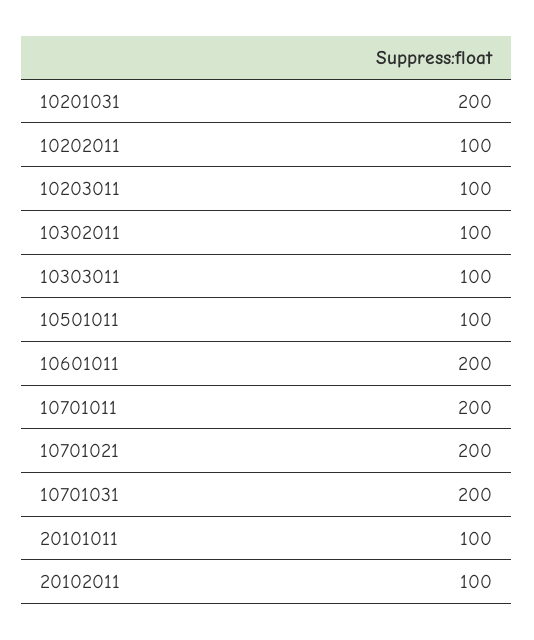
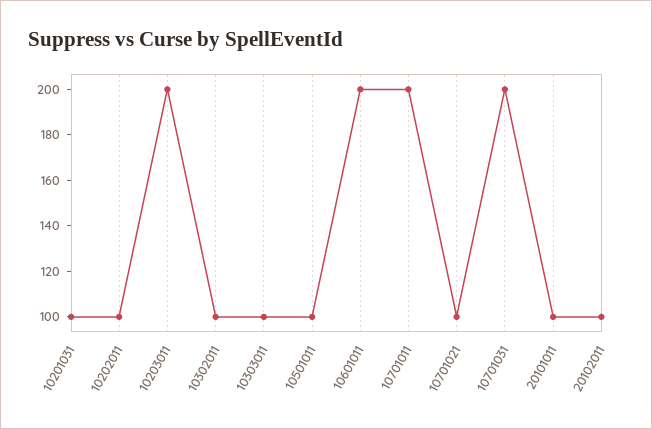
10201031: 200 -> 100
10203011: 100 -> 200
10701021: 200 -> 100

